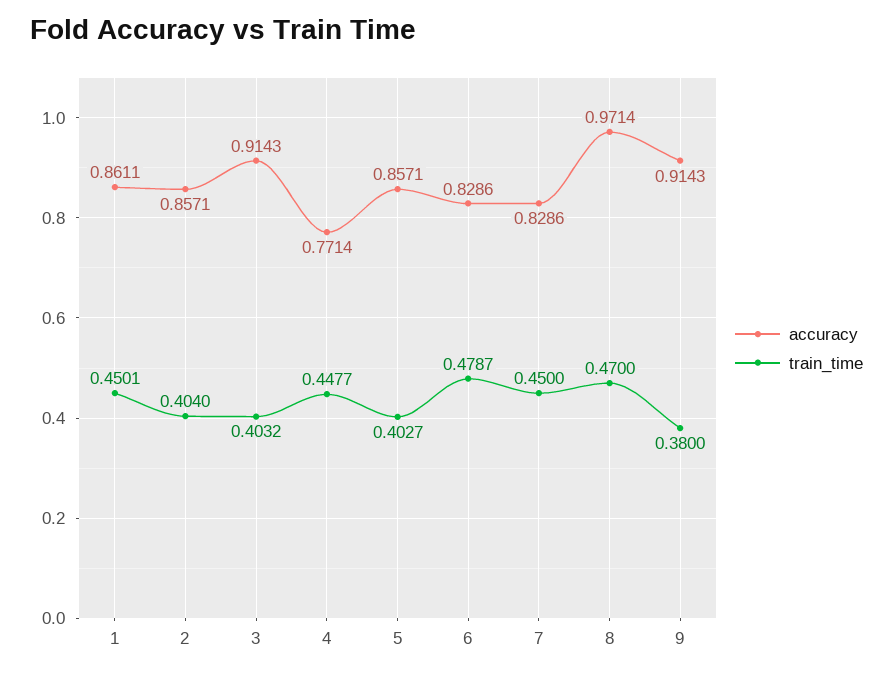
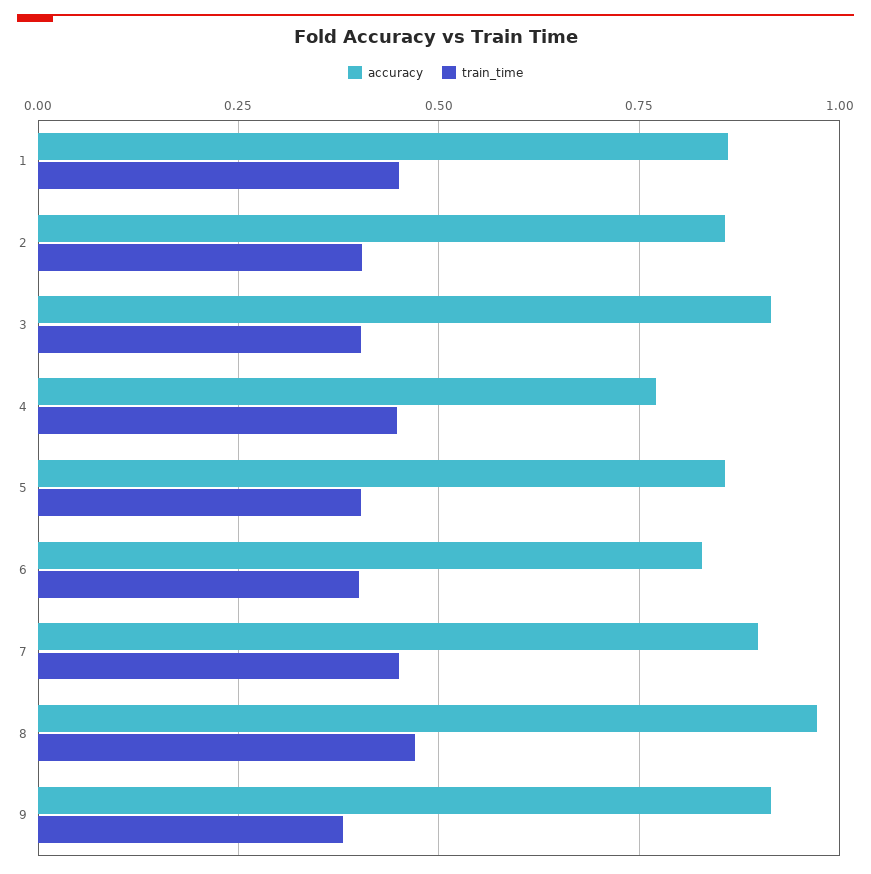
train_time, 6: 0.4787 -> 0.4
accuracy, 7: 0.8286 -> 0.9

